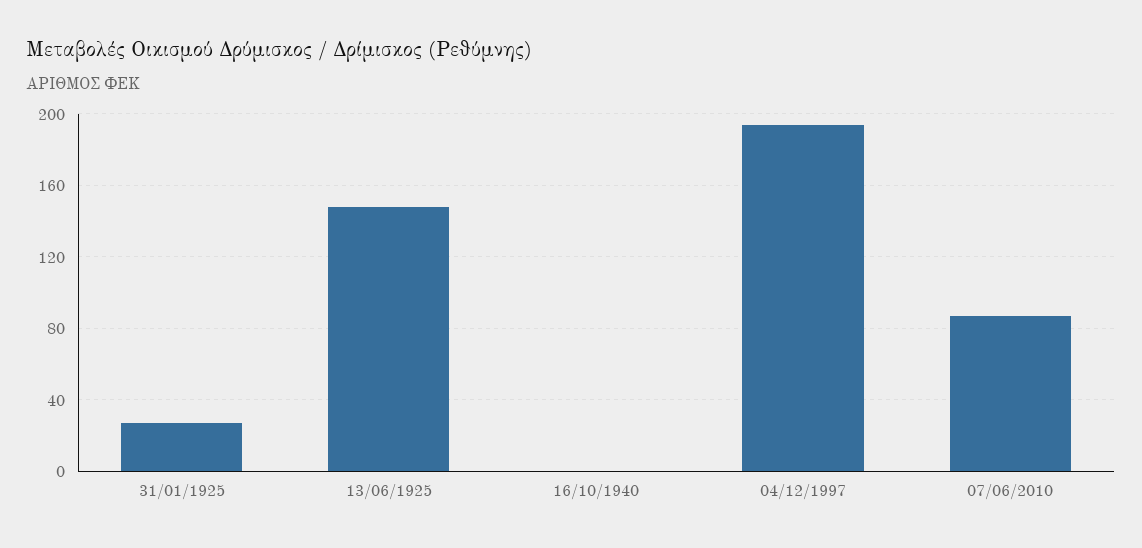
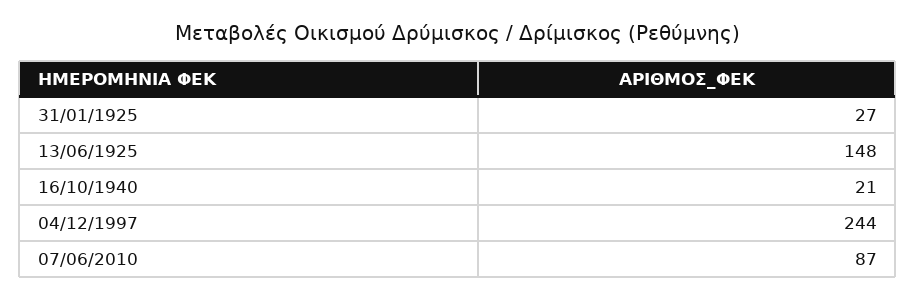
16/10/1940: 0 -> 21
04/12/1997: 195 -> 244

